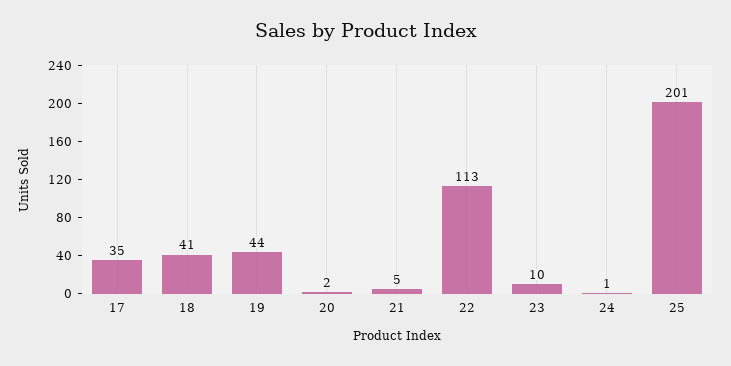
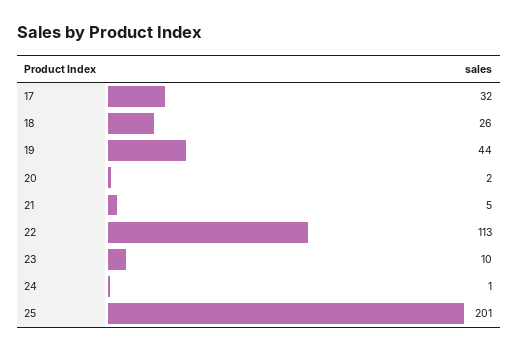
17: 35 -> 32
18: 41 -> 26

